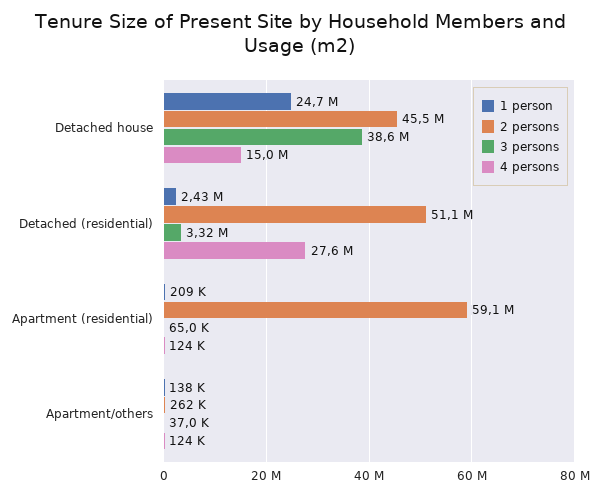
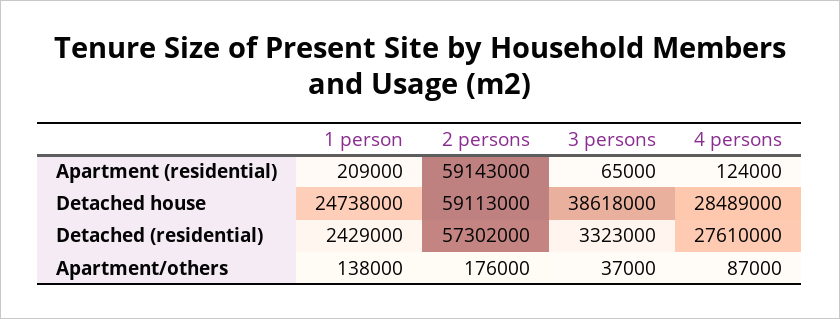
2 persons, Detached house: 45500000 -> 59113000
4 persons, Detached house: 15000000 -> 28489000
2 persons, Detached (residential): 51100000 -> 57302000
2 persons, Apartment/others: 262000 -> 176000
4 persons, Apartment/others: 124000 -> 87000

